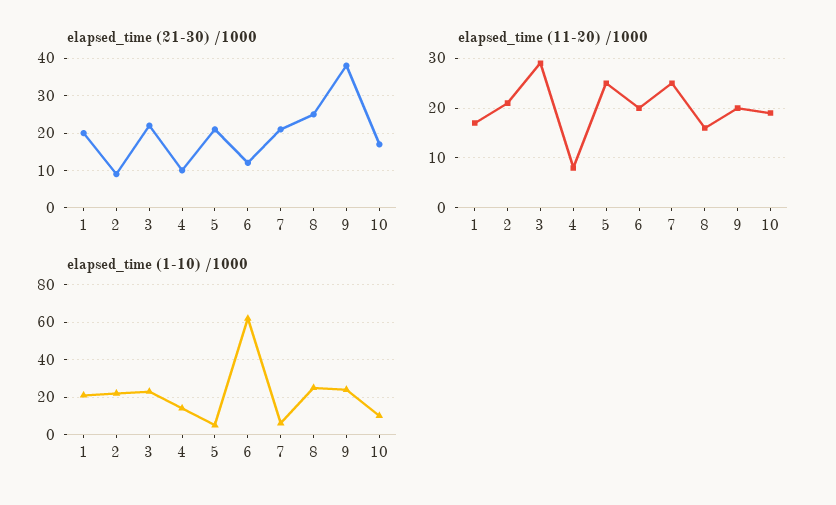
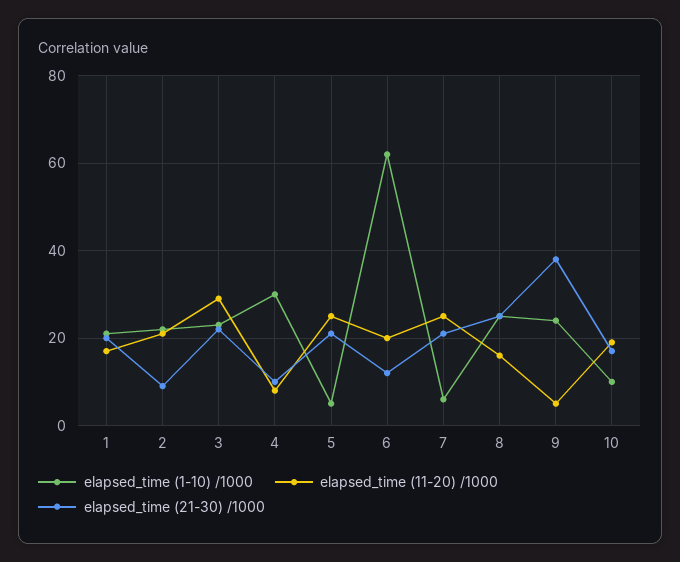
elapsed_time (11-20) /1000, 9: 20 -> 5
elapsed_time (1-10) /1000, 4: 15 -> 30

